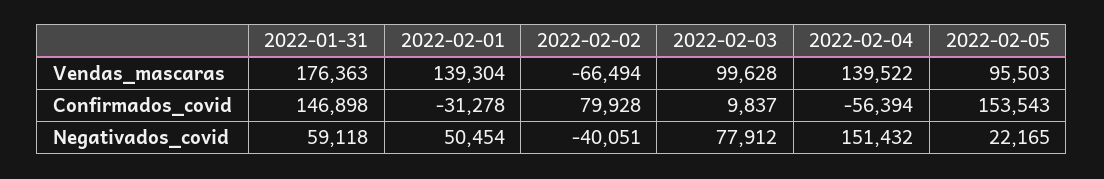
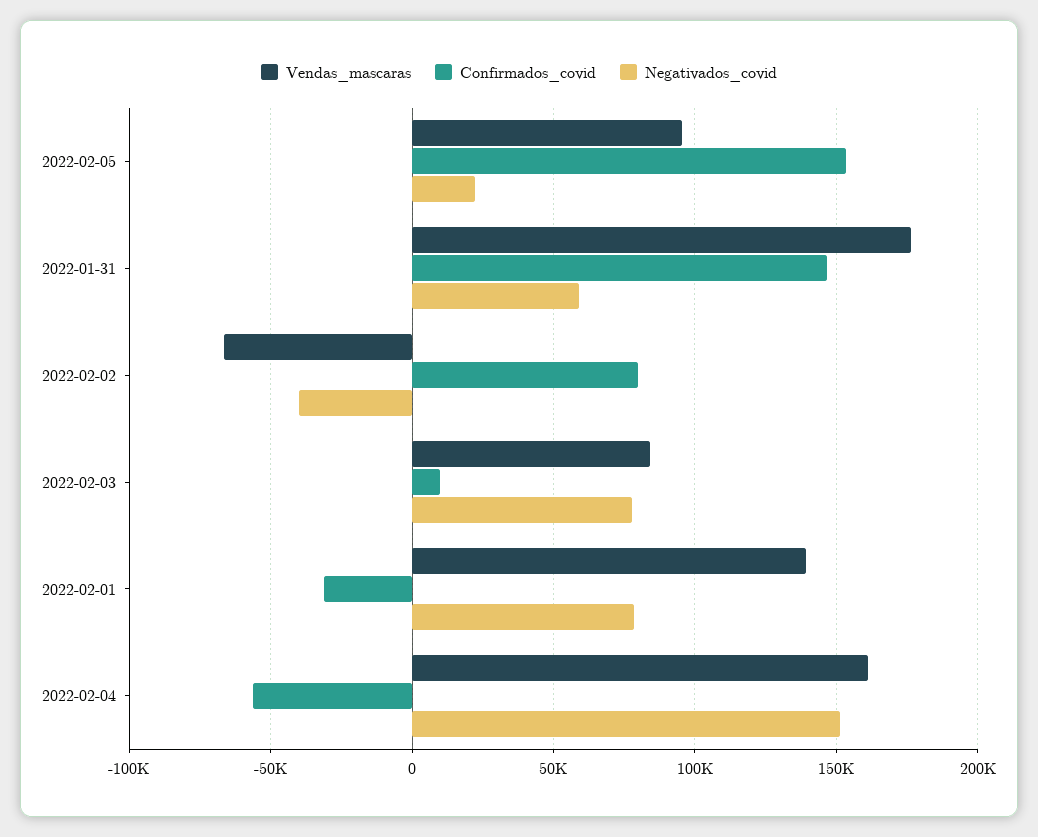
Vendas_mascaras, 2022-02-03: 99628 -> 85000
Vendas_mascaras, 2022-02-04: 139522 -> 160000
Negativados_covid, 2022-02-01: 50454 -> 80000

